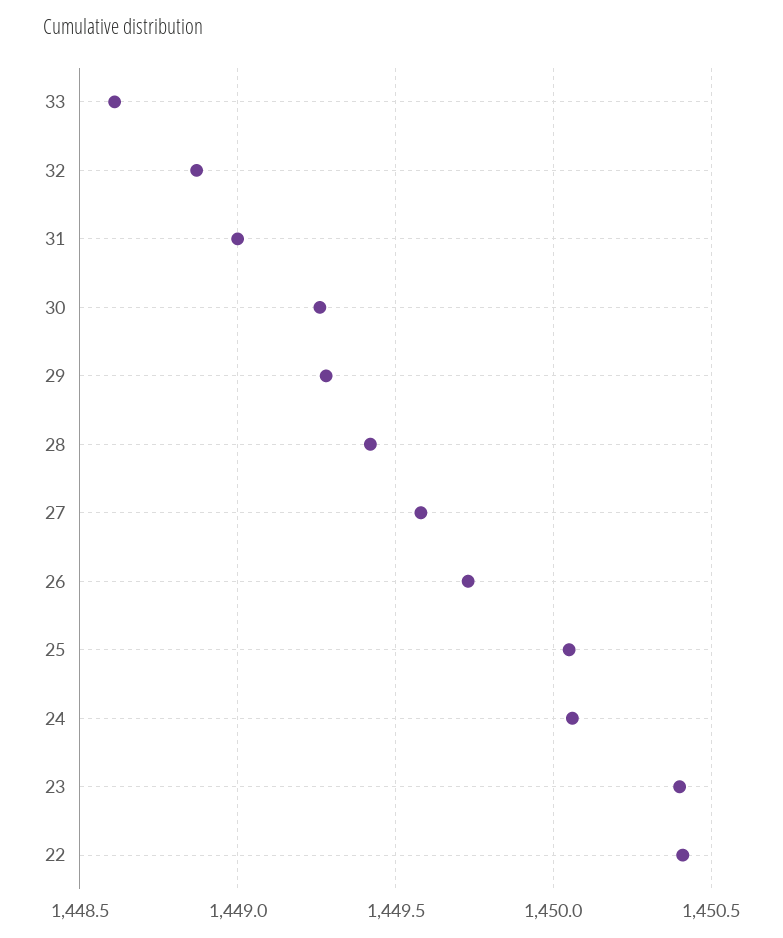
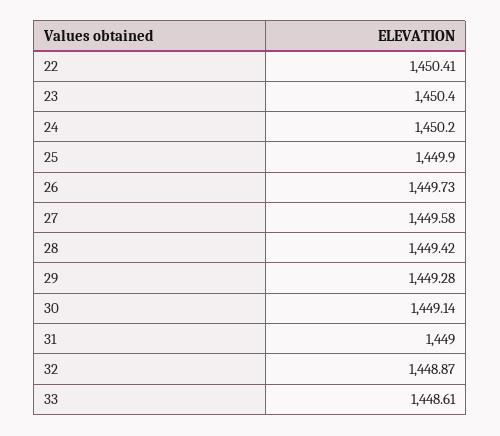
30: 1449.25 -> 1449.14
25: 1450.05 -> 1449.9
24: 1450.05 -> 1450.2

